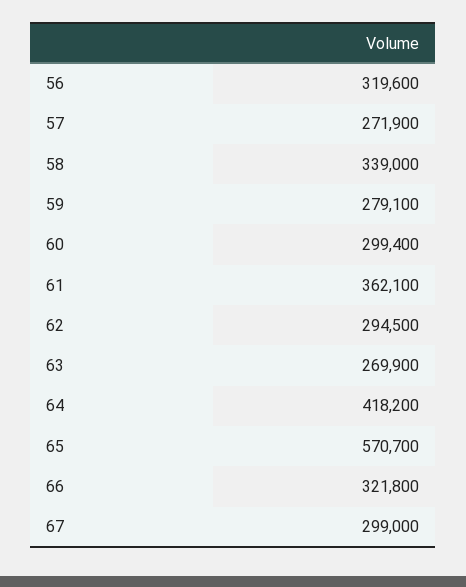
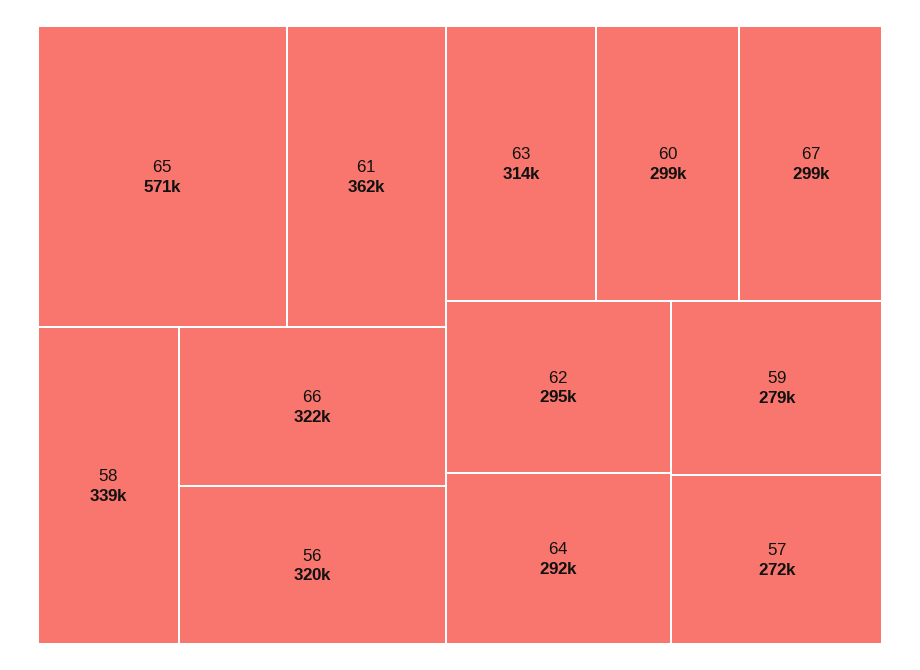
63: 269900 -> 314000
64: 418200 -> 292000

